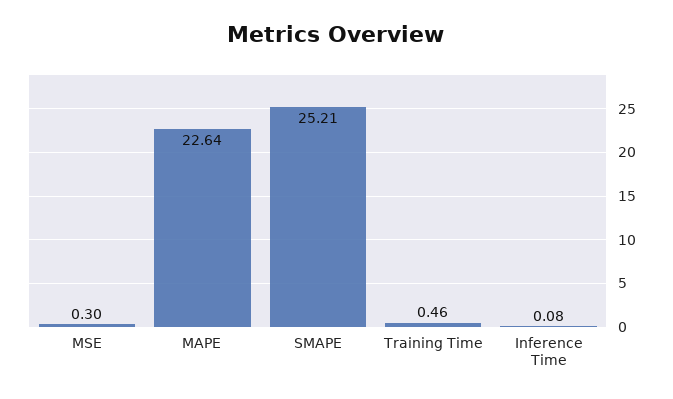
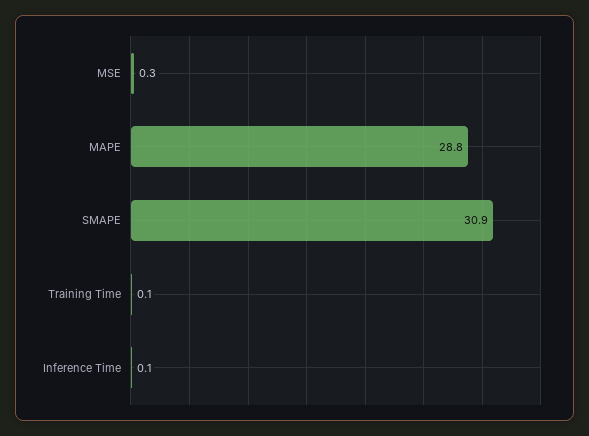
MAPE: 22.64 -> 28.8
SMAPE: 25.21 -> 30.9
Training Time: 0.46 -> 0.1

